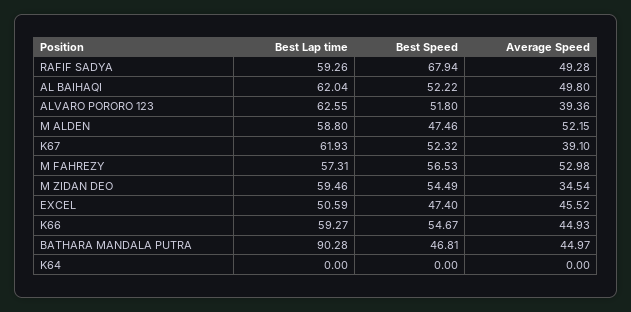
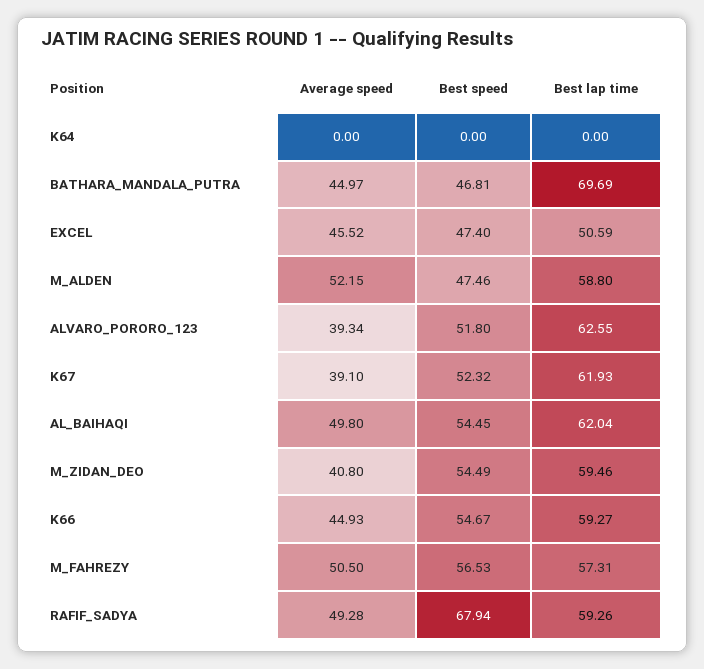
Best Speed, AL BAIHAQI: 52.22 -> 54.45
Average Speed, ALVARO PORORO 123: 39.36 -> 39.34
Average Speed, M FAHREZY: 52.98 -> 50.5
Average Speed, M ZIDAN DEO: 34.54 -> 40.8
Best Lap time, BATHARA MANDALA PUTRA: 90.28 -> 69.69

